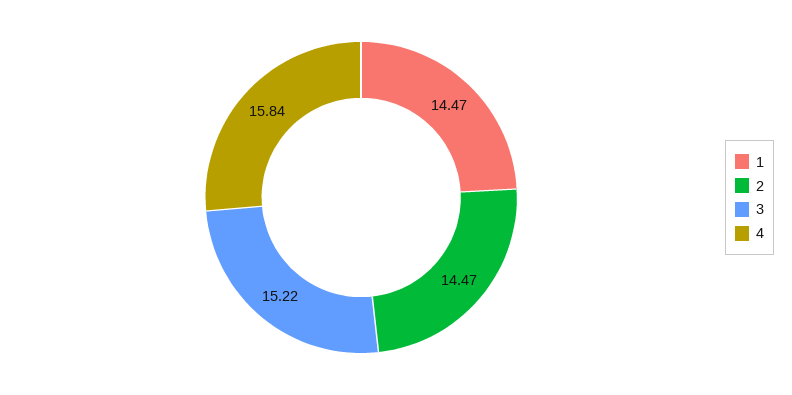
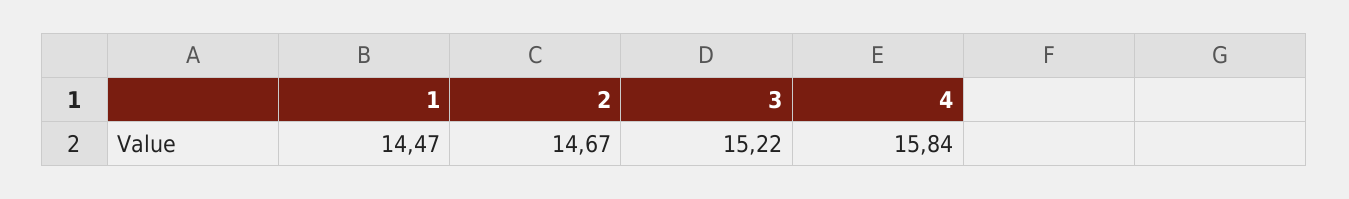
2: 14.47 -> 14.67

